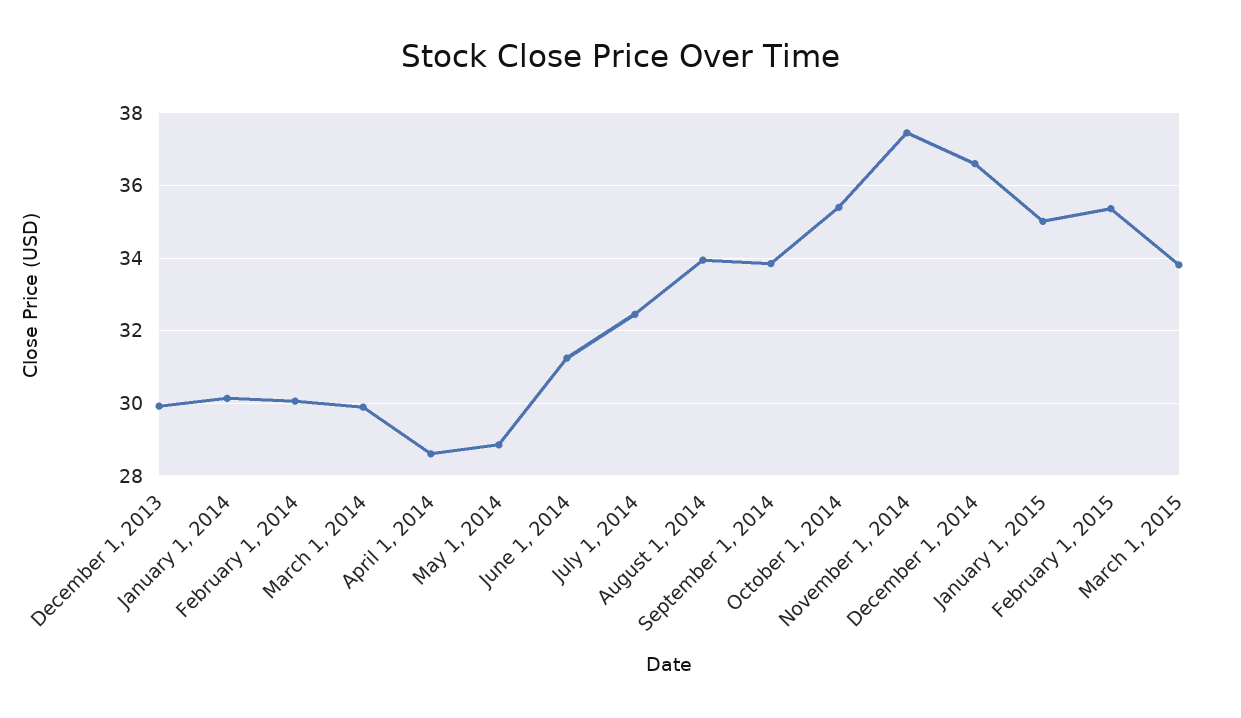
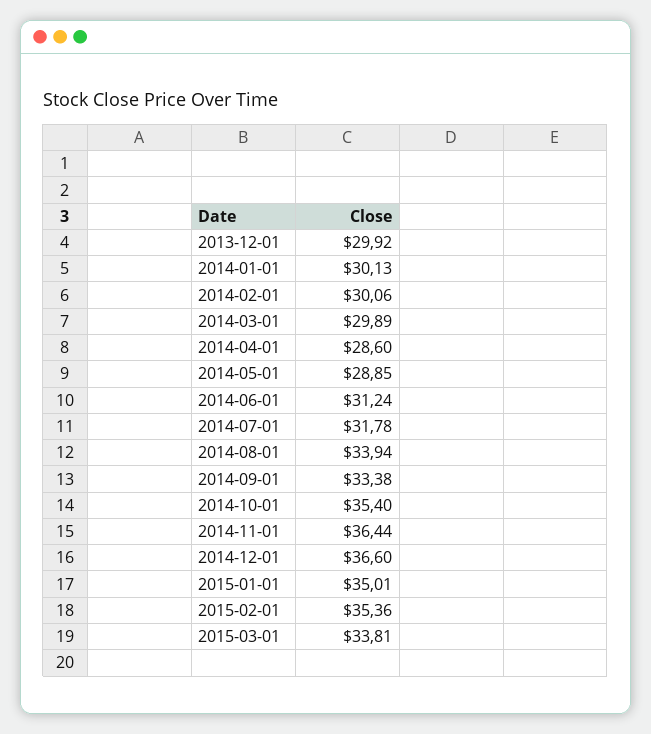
July 1, 2014: 32.4 -> 31.78
September 1, 2014: 33.8 -> 33.38
November 1, 2014: 37.4 -> 36.44

